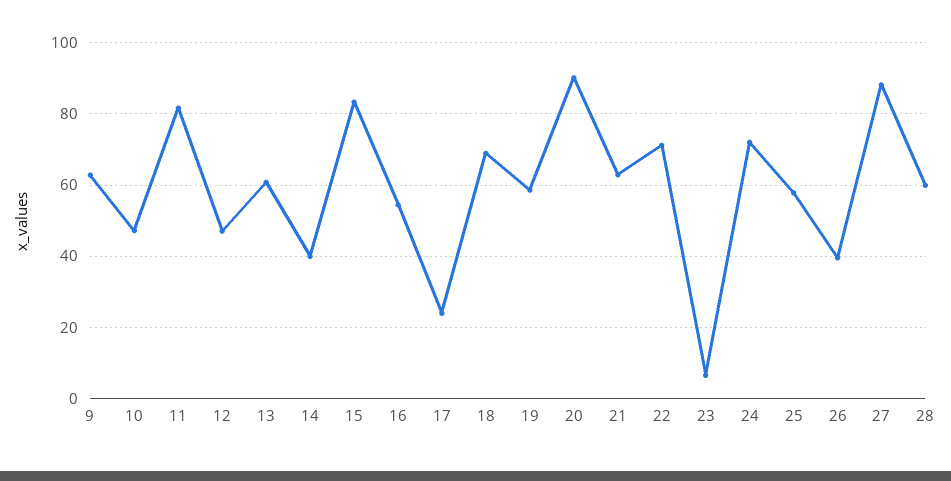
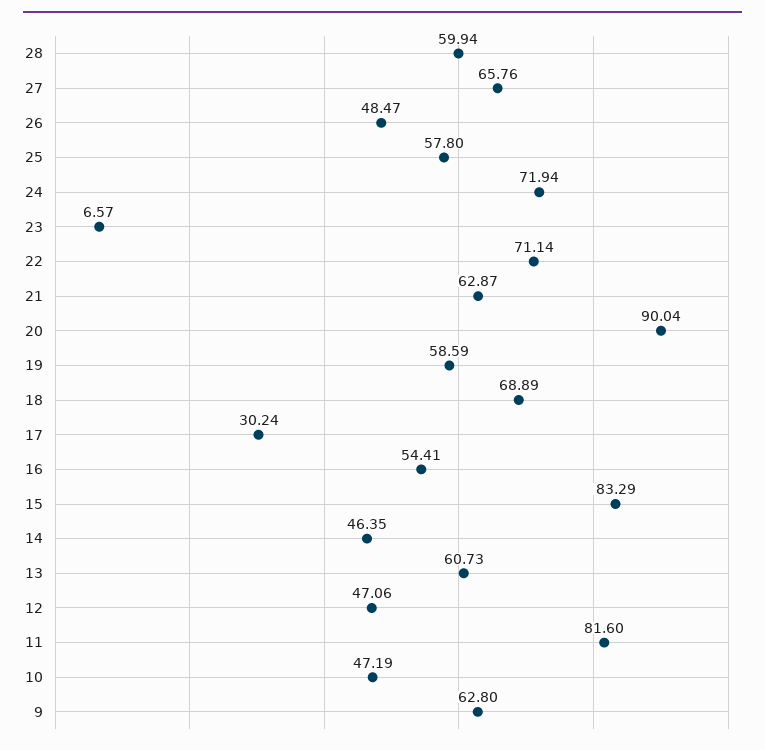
14: 40 -> 46.35
17: 24 -> 30.24
26: 40 -> 48.47
27: 88 -> 65.76

